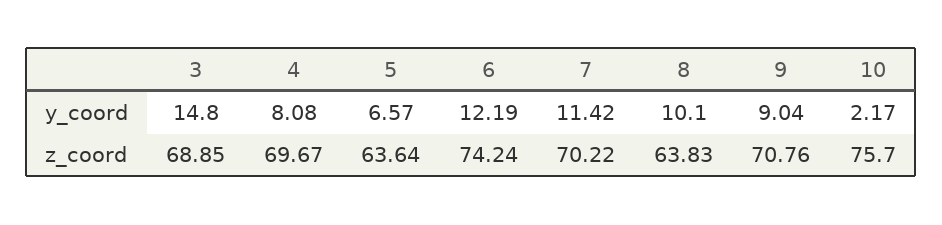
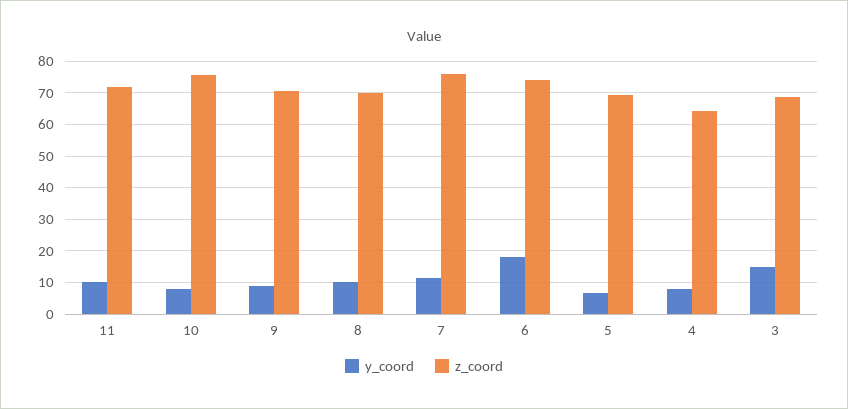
y_coord, 6: 12.19 -> 18
y_coord, 10: 2.17 -> 8
z_coord, 4: 69.67 -> 64
z_coord, 5: 63.64 -> 70
z_coord, 7: 70.22 -> 76
z_coord, 8: 63.83 -> 70
y_coord, 11: none -> 10
z_coord, 11: none -> 72

